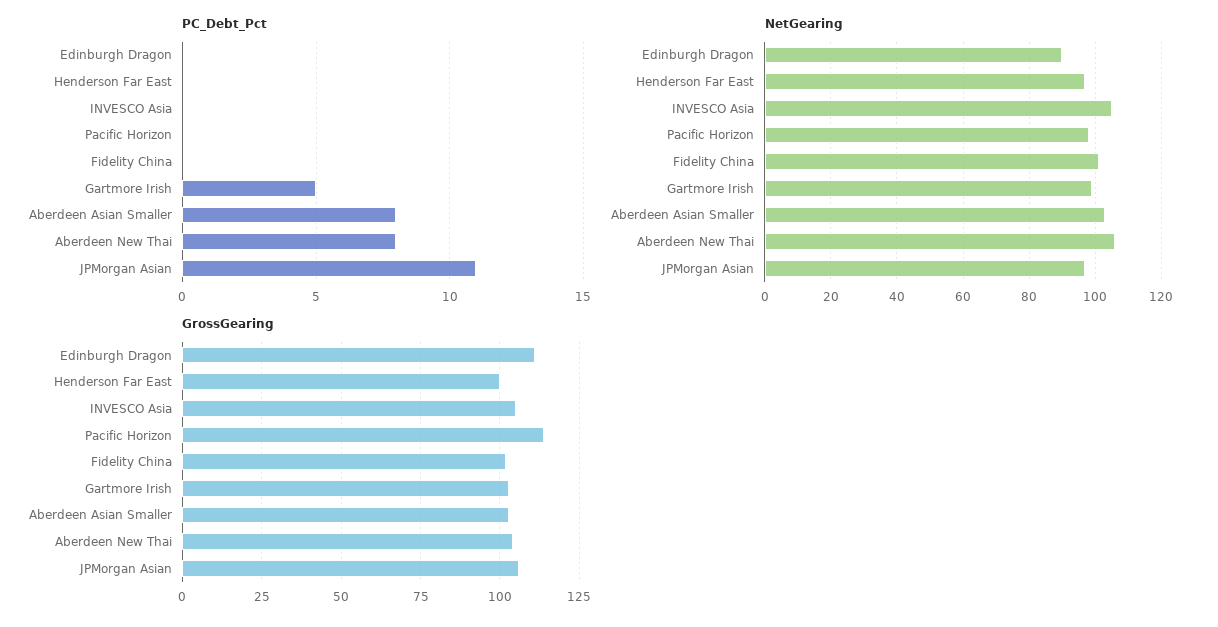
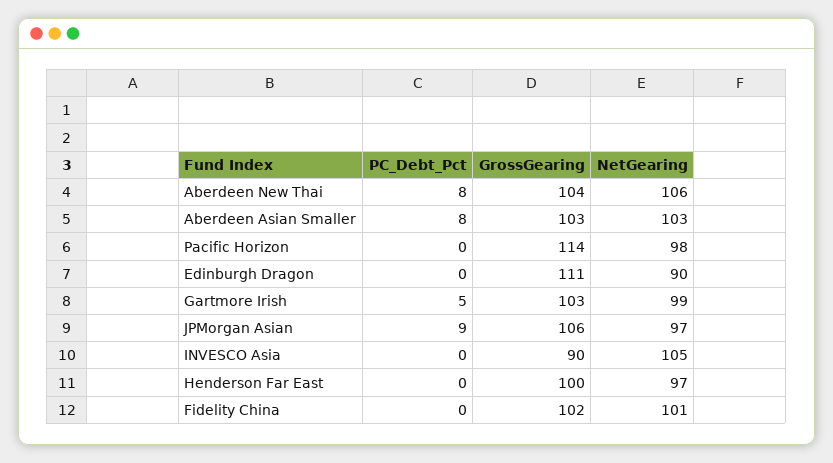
PC_Debt_Pct, JPMorgan Asian: 11 -> 9
GrossGearing, INVESCO Asia: 105 -> 90

